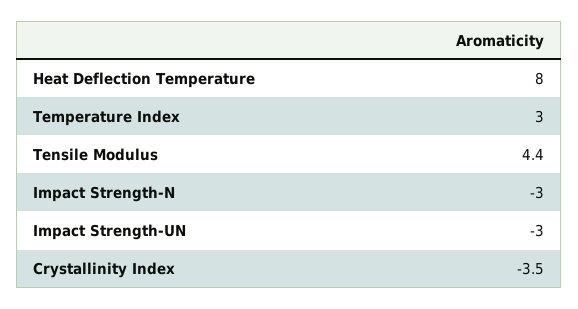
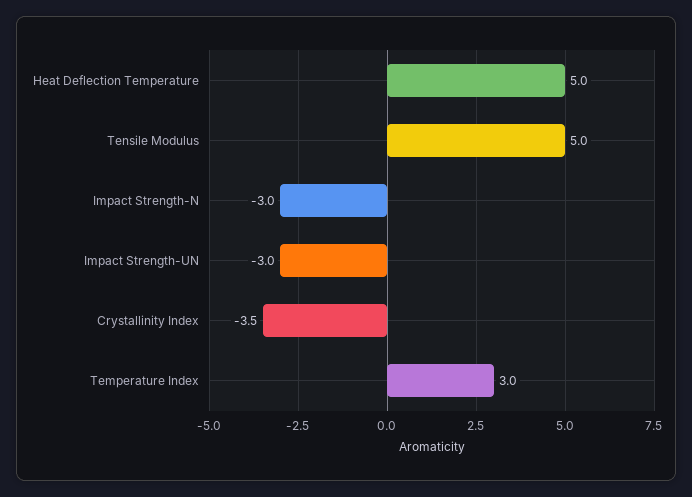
Heat Deflection Temperature: 8 -> 5
Tensile Modulus: 4.4 -> 5

